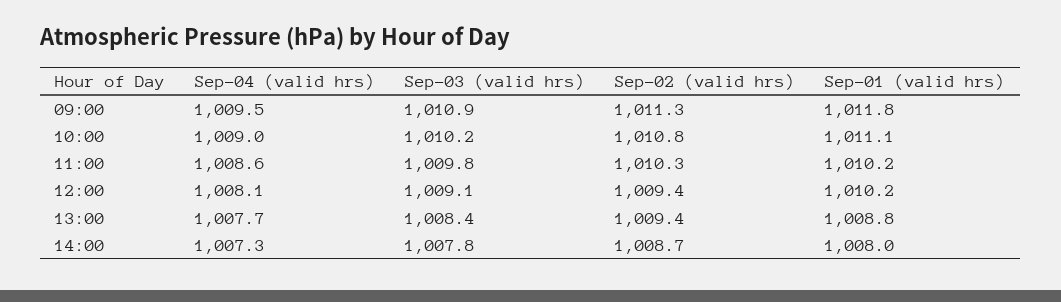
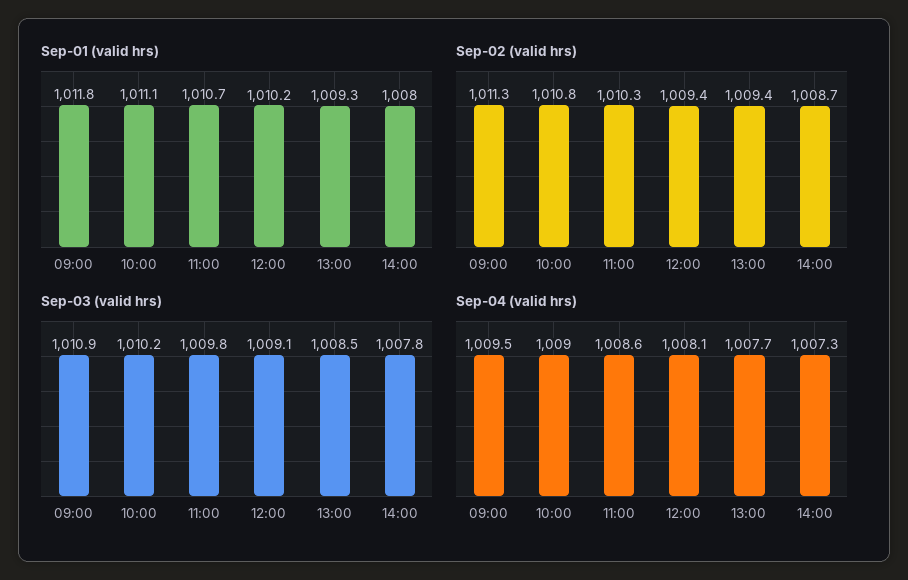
Sep-01 (valid hrs), 11:00: 1010.2 -> 1010.7
Sep-03 (valid hrs), 13:00: 1008.4 -> 1008.5
Sep-01 (valid hrs), 13:00: 1008.8 -> 1009.3

